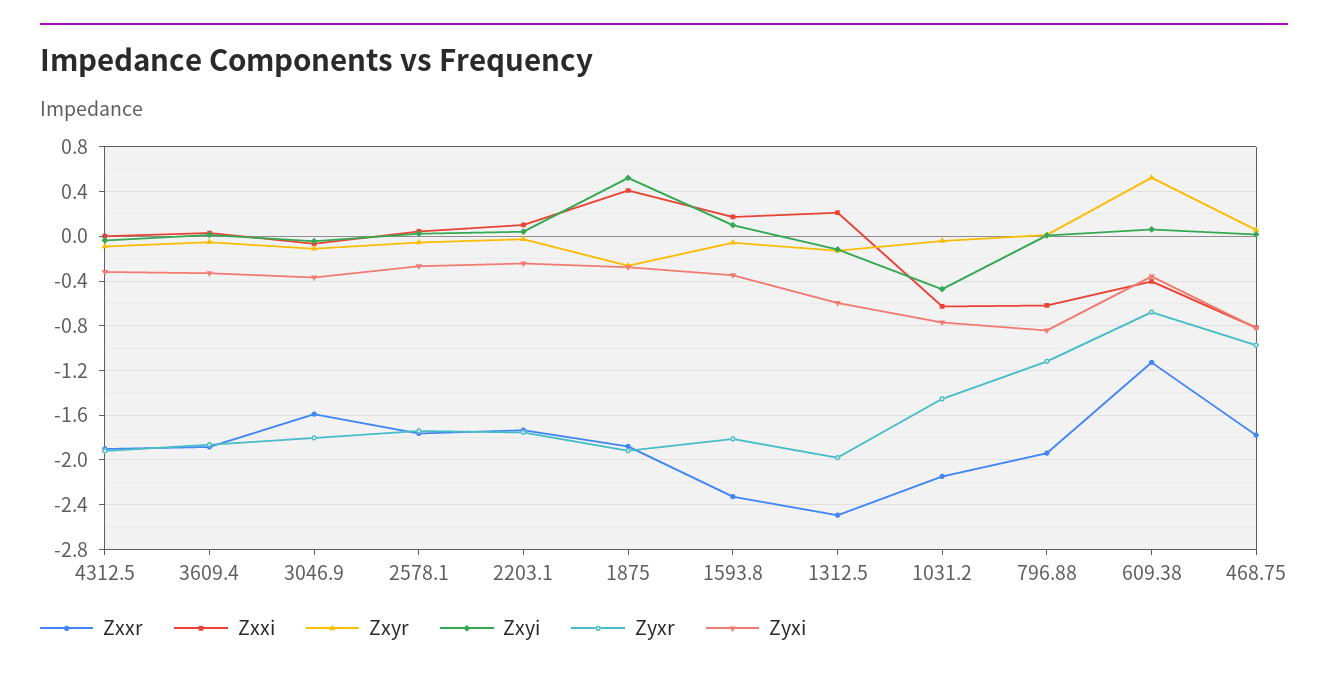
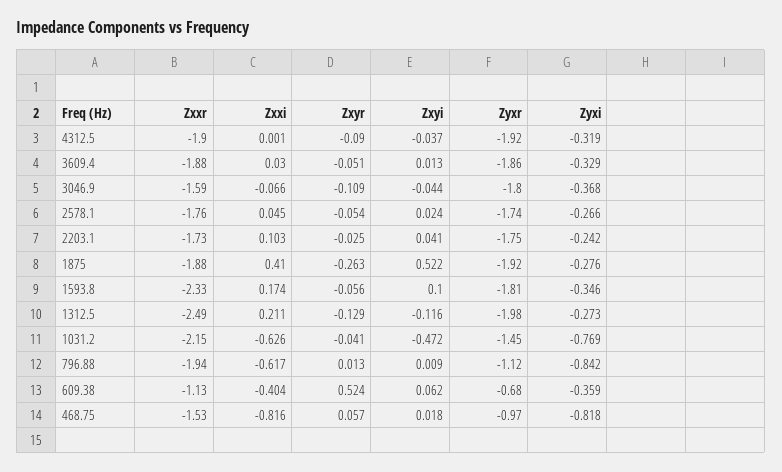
Zyxi, 1312.5: -0.6 -> -0.273
Zxxr, 468.75: -1.8 -> -1.53

